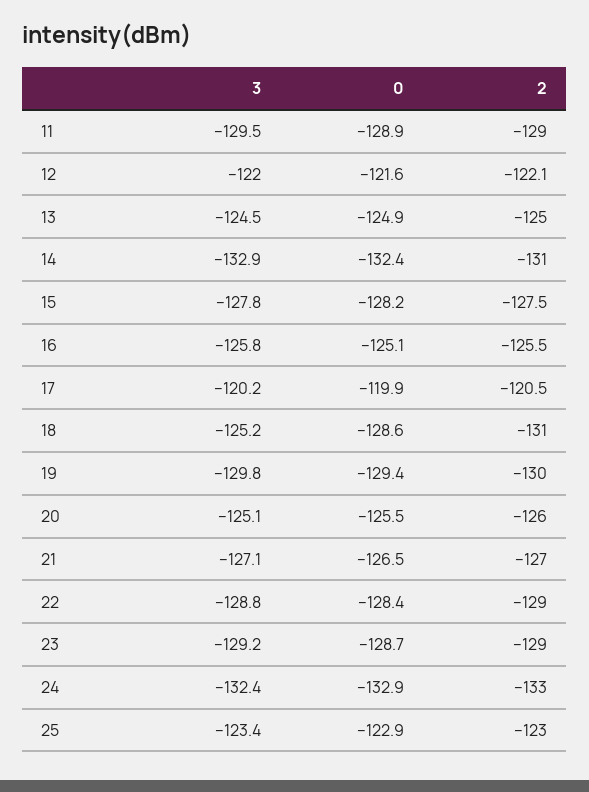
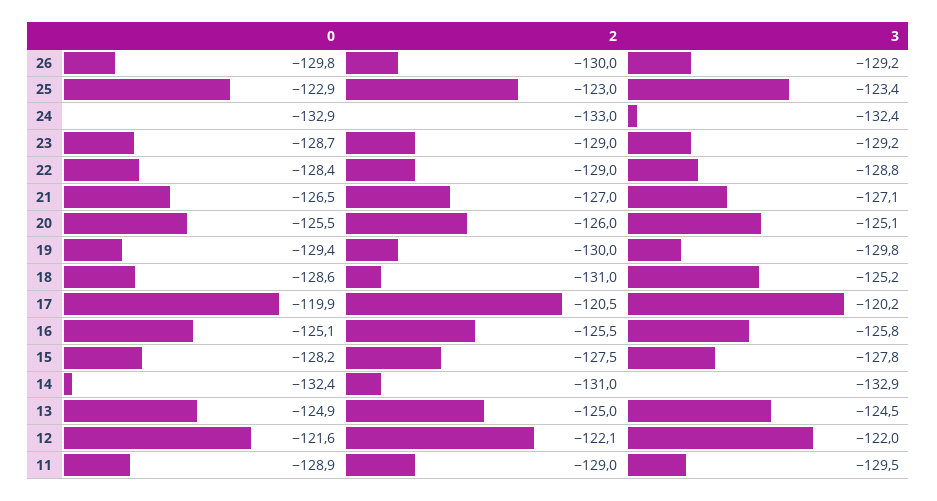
0, 26: none -> -129.8
2, 26: none -> -130
3, 26: none -> -129.2

